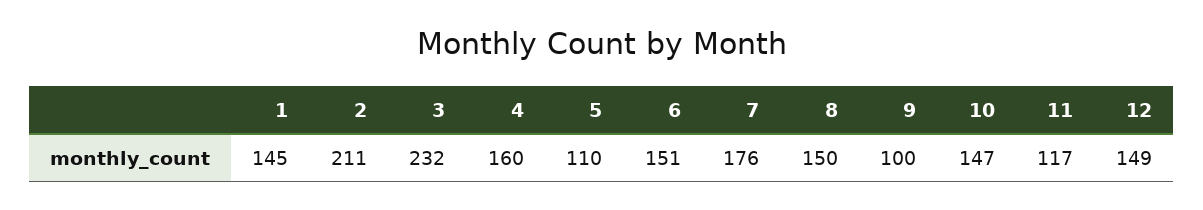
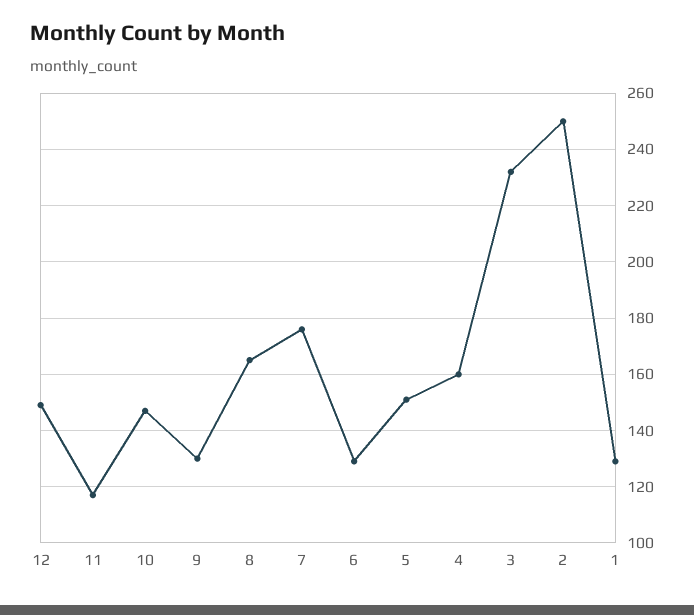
1: 145 -> 130
2: 211 -> 250
5: 110 -> 150
6: 151 -> 130
8: 150 -> 165
9: 100 -> 130

